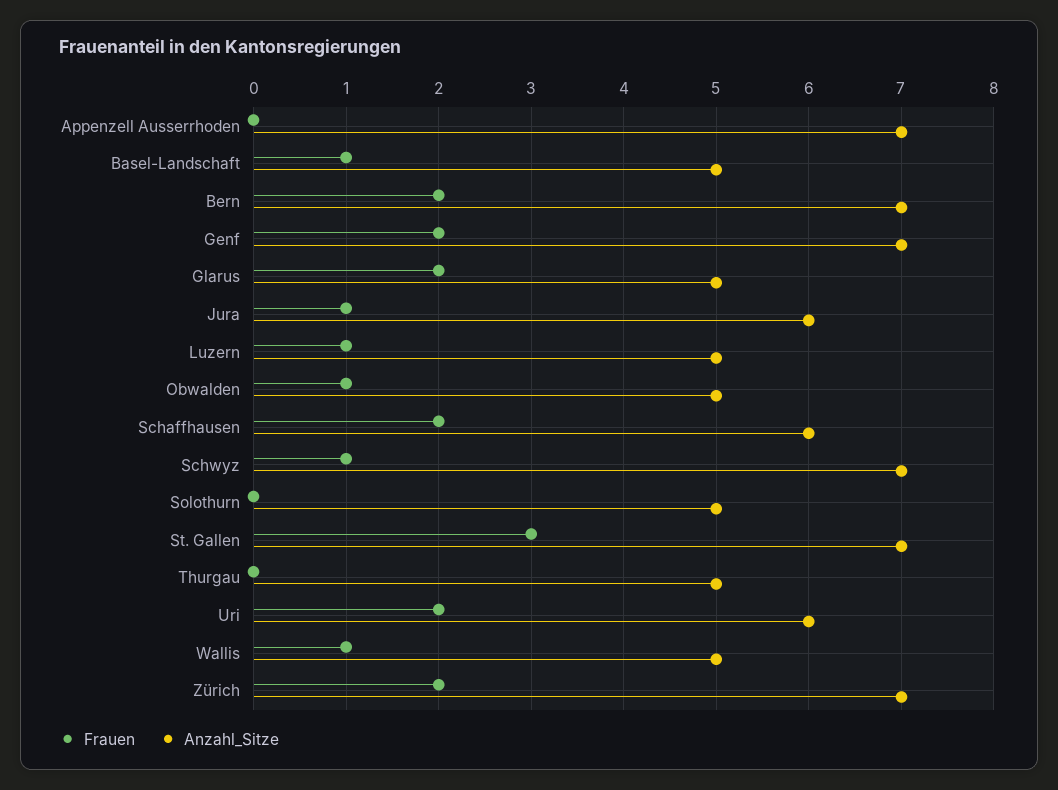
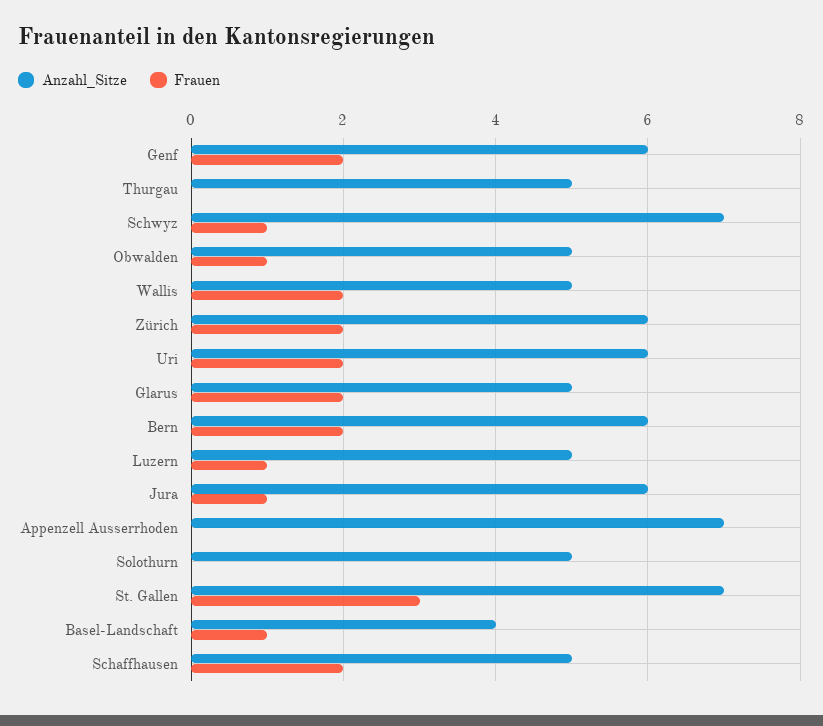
Anzahl_Sitze, Basel-Landschaft: 5 -> 4
Anzahl_Sitze, Bern: 7 -> 6
Anzahl_Sitze, Genf: 7 -> 6
Anzahl_Sitze, Schaffhausen: 6 -> 5
Frauen, Wallis: 1 -> 2
Anzahl_Sitze, Zürich: 7 -> 6

